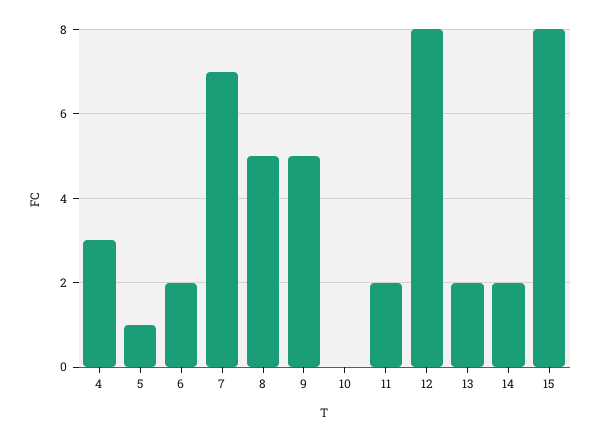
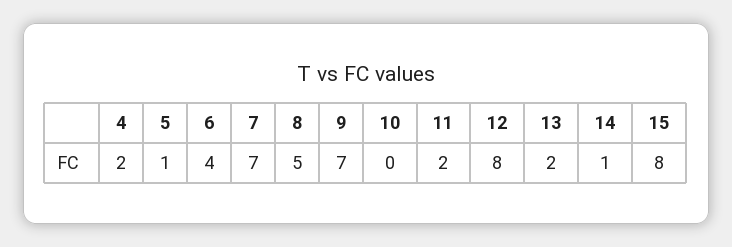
4: 3 -> 2
6: 2 -> 4
9: 5 -> 7
14: 2 -> 1

